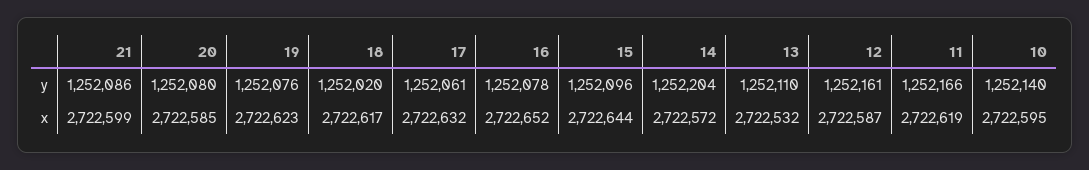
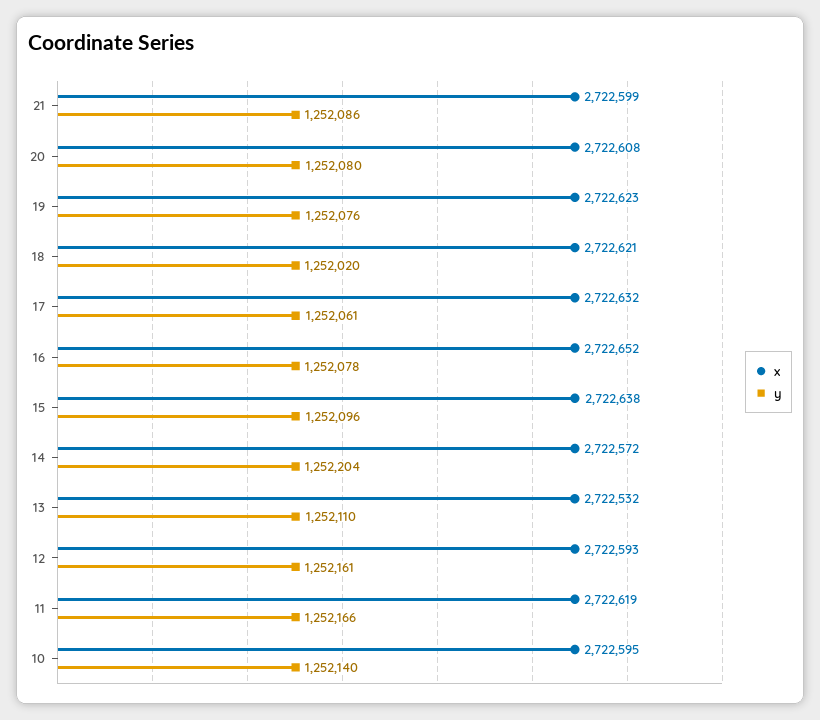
x, 20: 2722585 -> 2722608
x, 18: 2722617 -> 2722621
x, 15: 2722644 -> 2722638
x, 12: 2722587 -> 2722593

